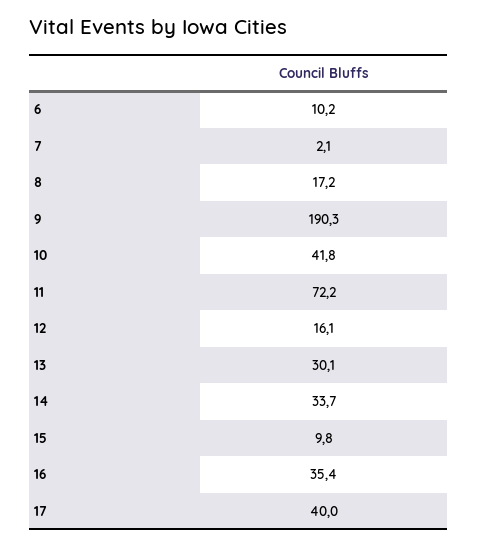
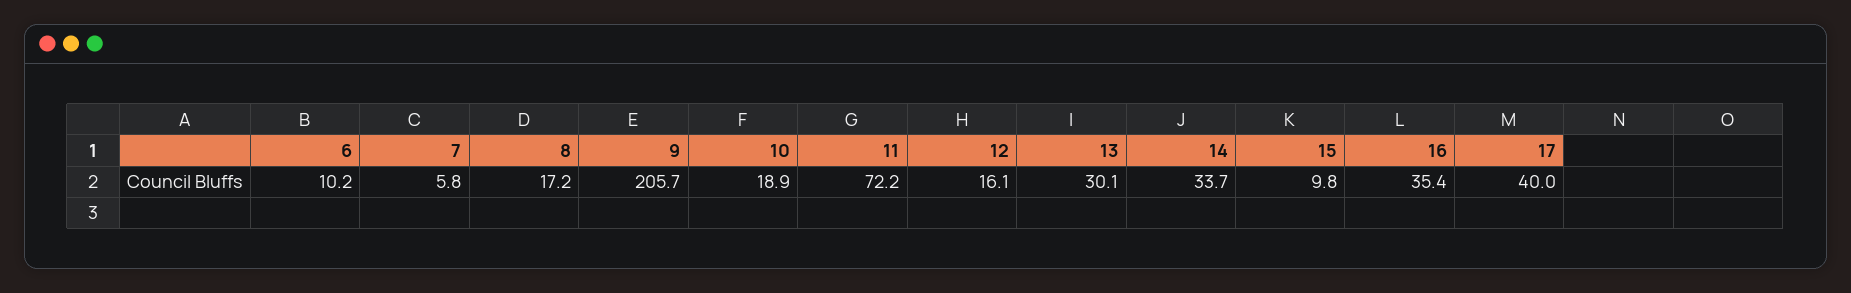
7: 2.1 -> 5.8
9: 190.3 -> 205.7
10: 41.8 -> 18.9

